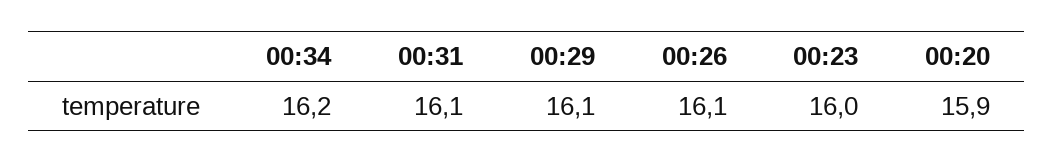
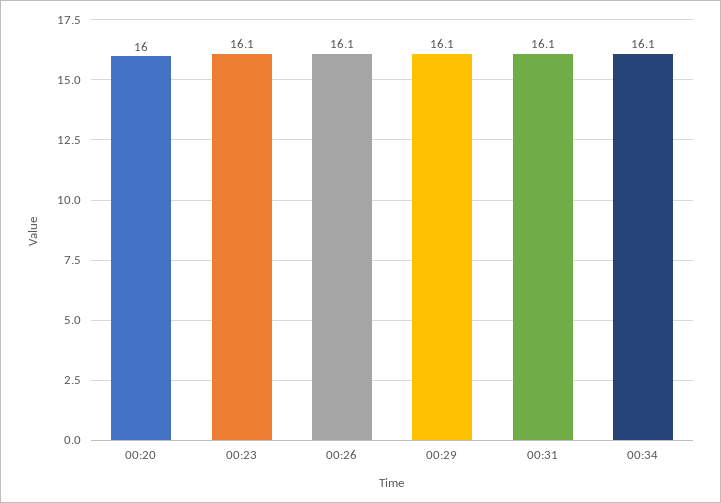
00:34: 16.2 -> 16.1
00:23: 16 -> 16.1
00:20: 15.9 -> 16

